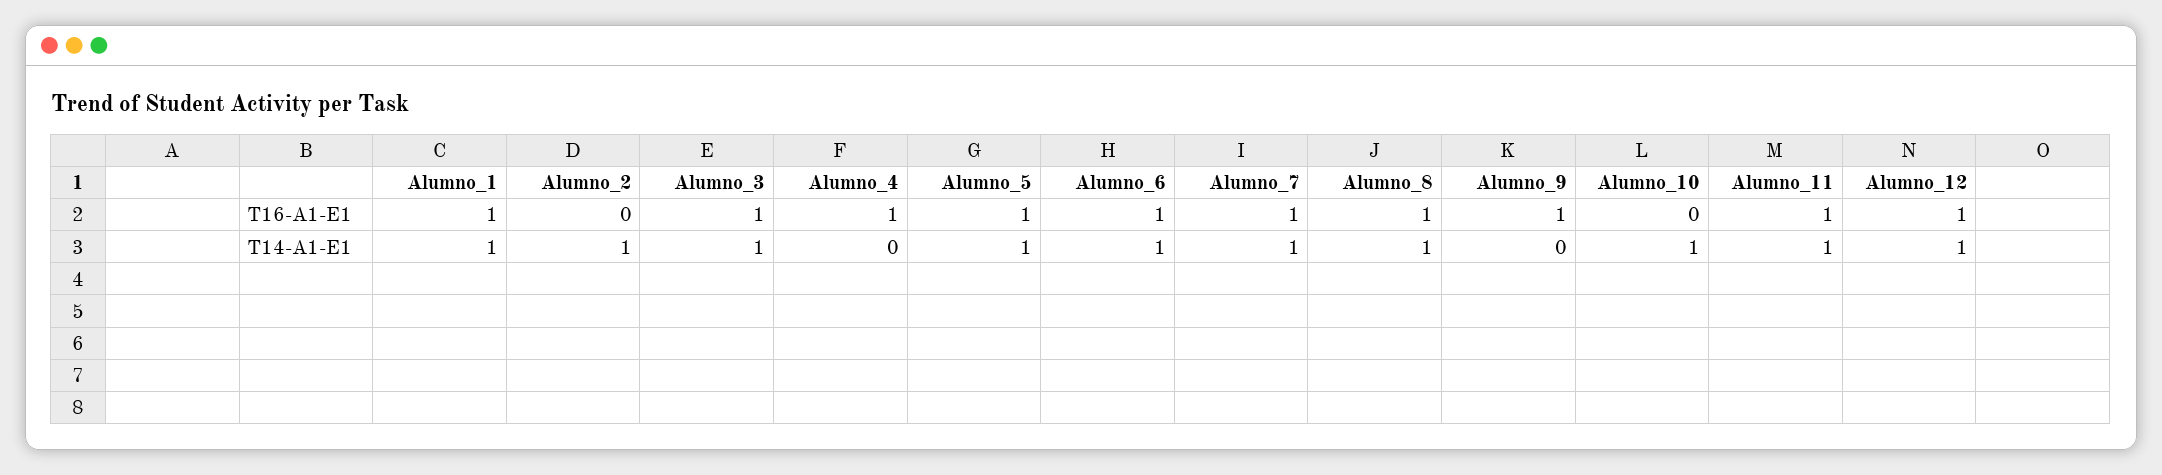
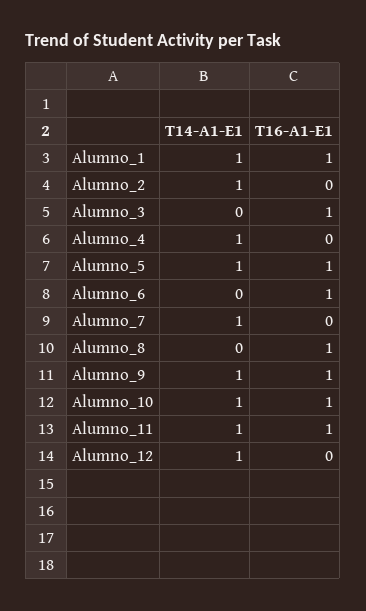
Alumno_4, T16-A1-E1: 1 -> 0
Alumno_7, T16-A1-E1: 1 -> 0
Alumno_10, T16-A1-E1: 0 -> 1
Alumno_12, T16-A1-E1: 1 -> 0
Alumno_3, T14-A1-E1: 1 -> 0
Alumno_4, T14-A1-E1: 0 -> 1
Alumno_6, T14-A1-E1: 1 -> 0
Alumno_8, T14-A1-E1: 1 -> 0
Alumno_9, T14-A1-E1: 0 -> 1

